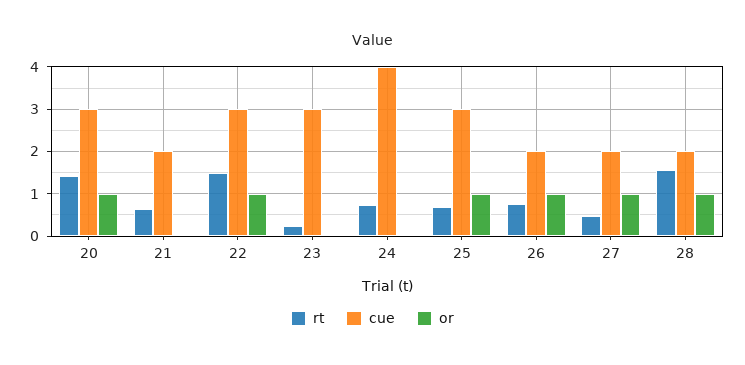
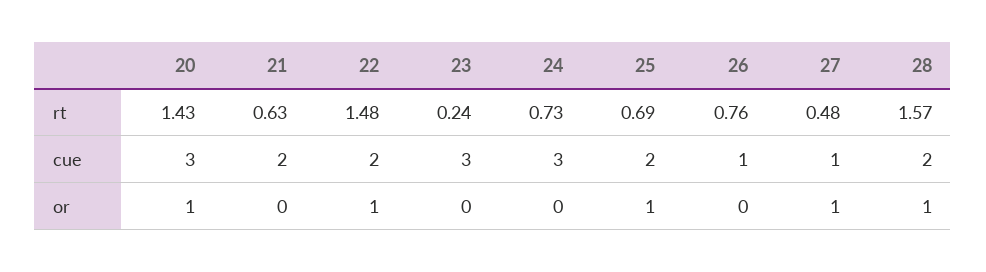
cue, 22: 3 -> 2
cue, 24: 4 -> 3
cue, 25: 3 -> 2
cue, 26: 2 -> 1
or, 26: 1 -> 0
cue, 27: 2 -> 1

